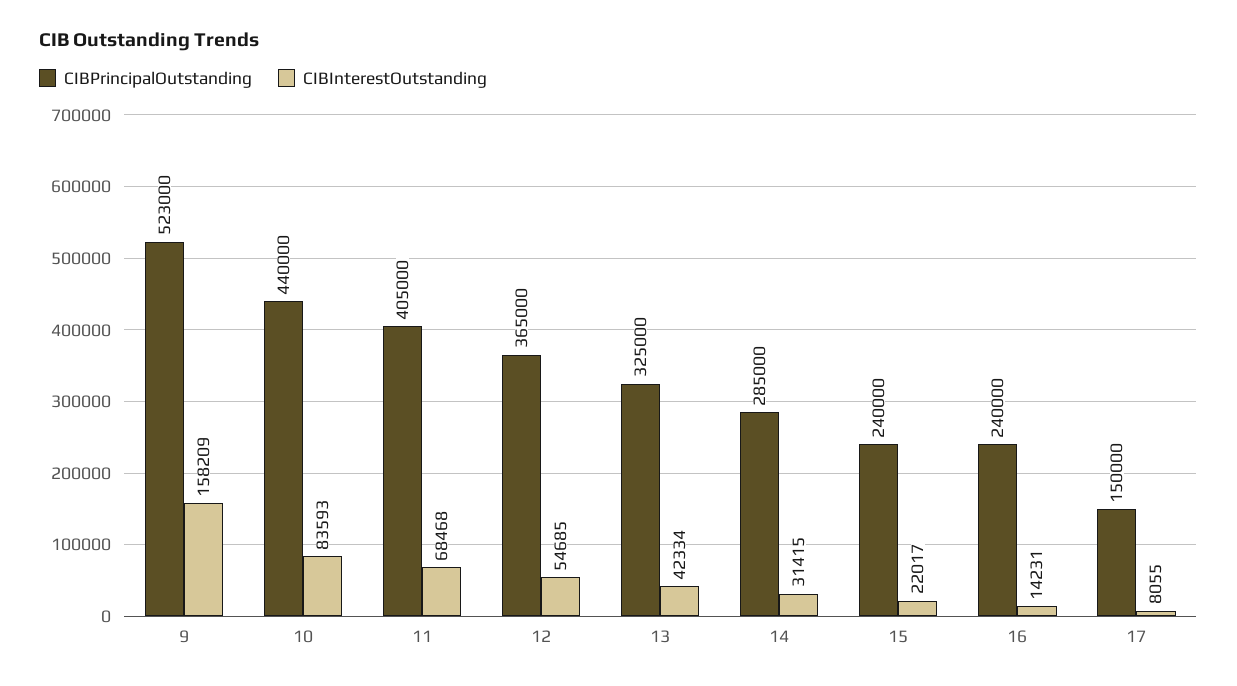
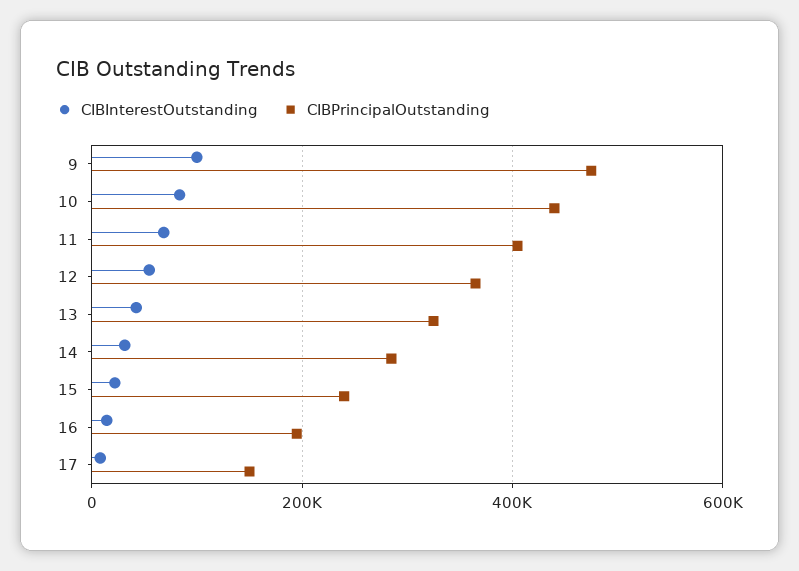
CIBPrincipalOutstanding, 9: 523000 -> 480000
CIBInterestOutstanding, 9: 158209 -> 100000
CIBPrincipalOutstanding, 16: 240000 -> 200000

